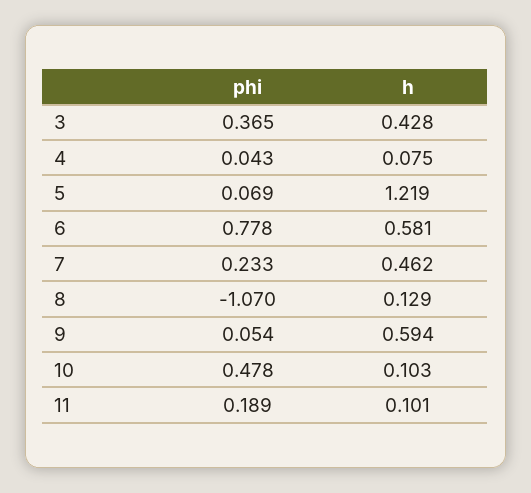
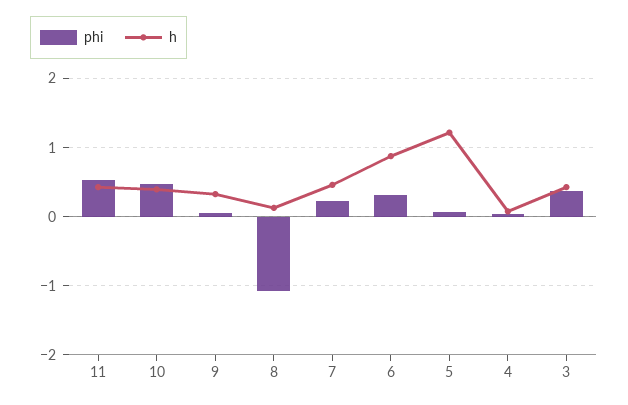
phi, 6: 0.778 -> 0.3
h, 6: 0.581 -> 0.9
h, 9: 0.594 -> 0.3
h, 10: 0.103 -> 0.4
phi, 11: 0.189 -> 0.5
h, 11: 0.101 -> 0.4

